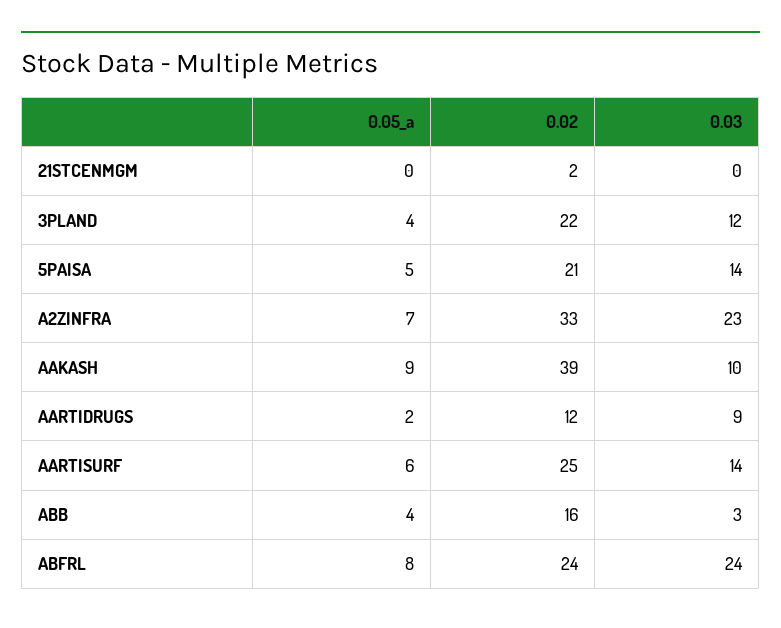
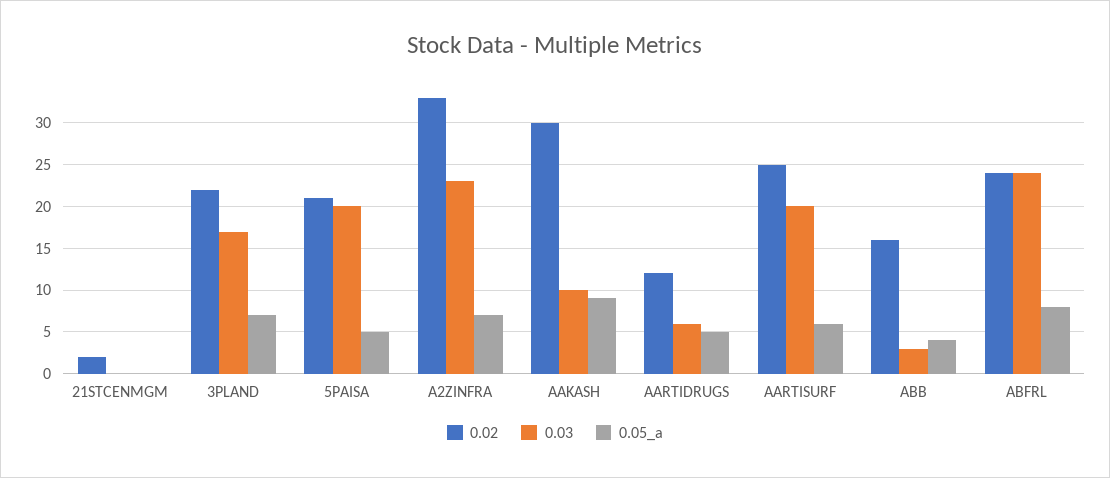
0.05_a, 3PLAND: 4 -> 7
0.03, 3PLAND: 12 -> 17
0.03, 5PAISA: 14 -> 20
0.02, AAKASH: 39 -> 30
0.05_a, AARTIDRUGS: 2 -> 5
0.03, AARTIDRUGS: 9 -> 6
0.03, AARTISURF: 14 -> 20

